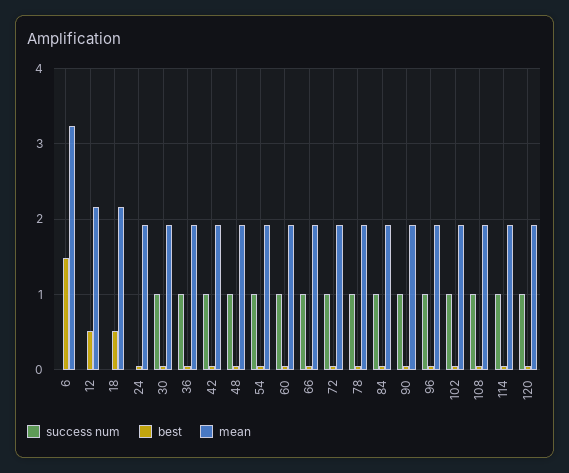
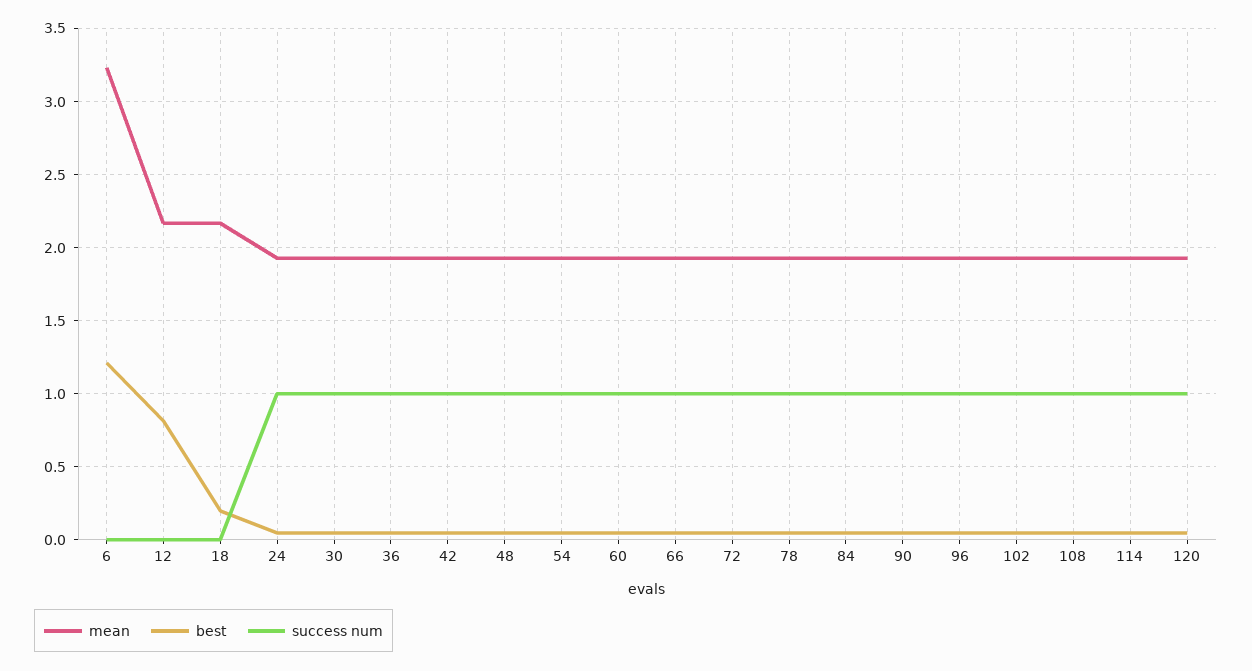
best, 6: 1.5 -> 1.2
best, 12: 0.5 -> 0.8
best, 18: 0.5 -> 0.2
success num, 24: 0 -> 1

